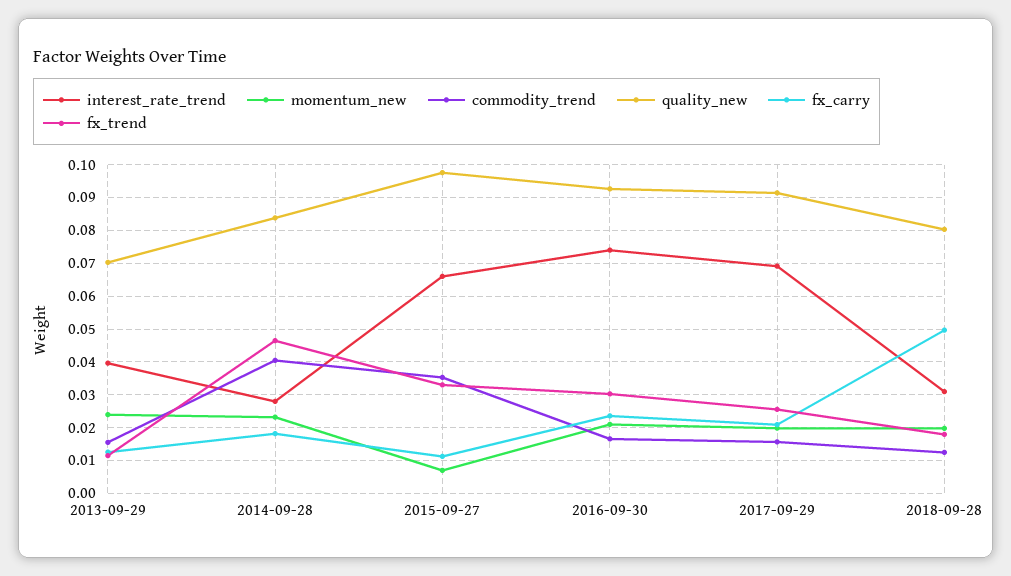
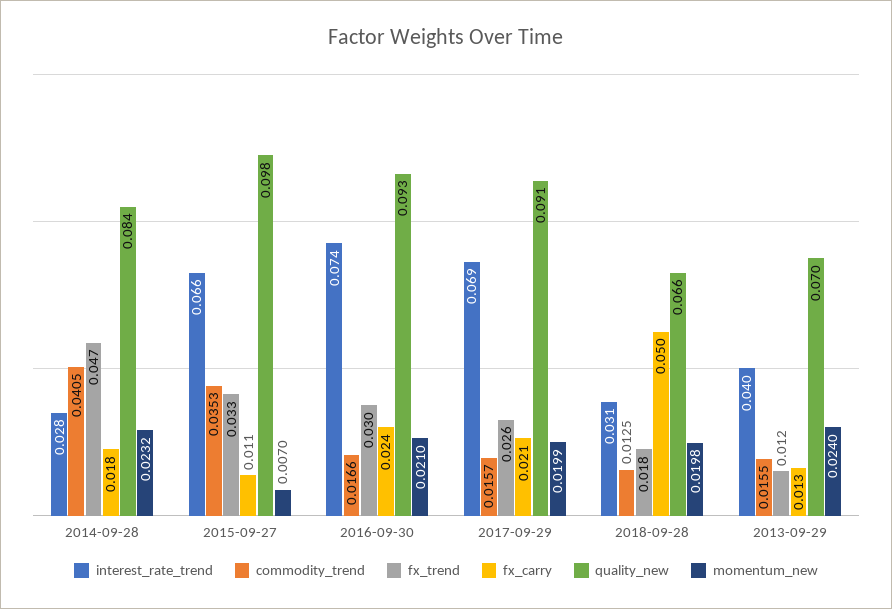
quality_new, 2018-09-28: 0.08 -> 0.066

